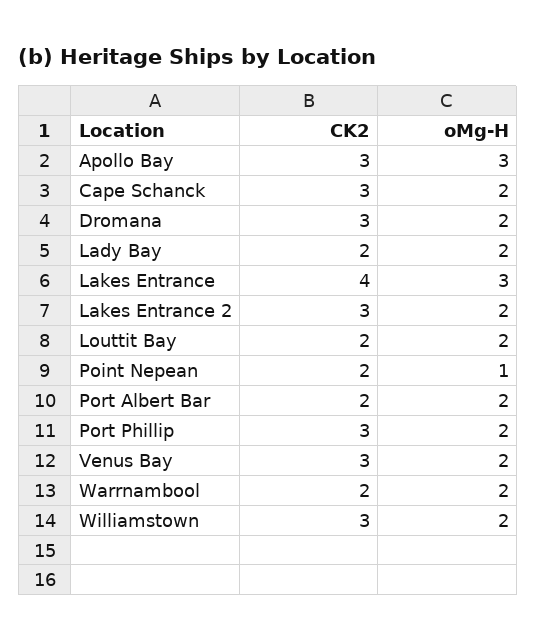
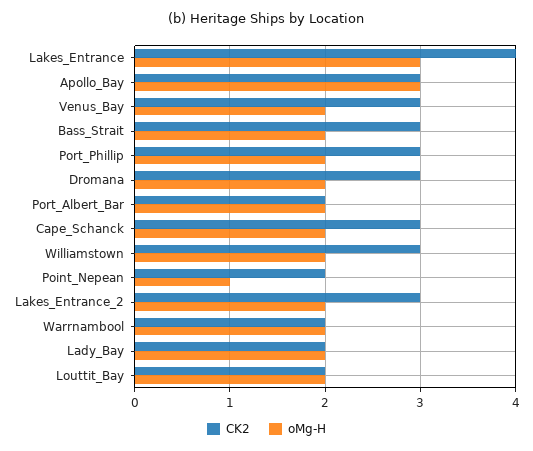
CK2, Bass_Strait: none -> 3
oMg-H, Bass_Strait: none -> 2

